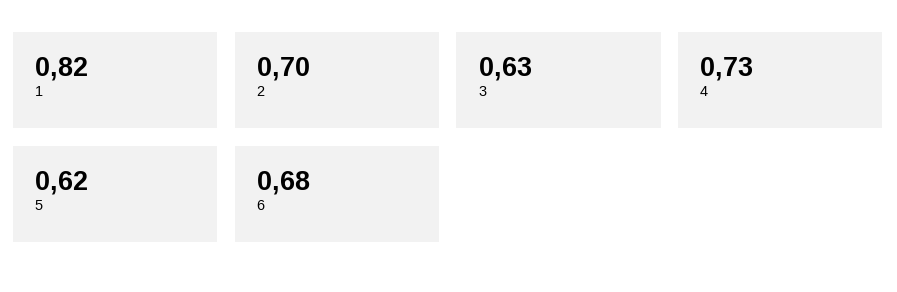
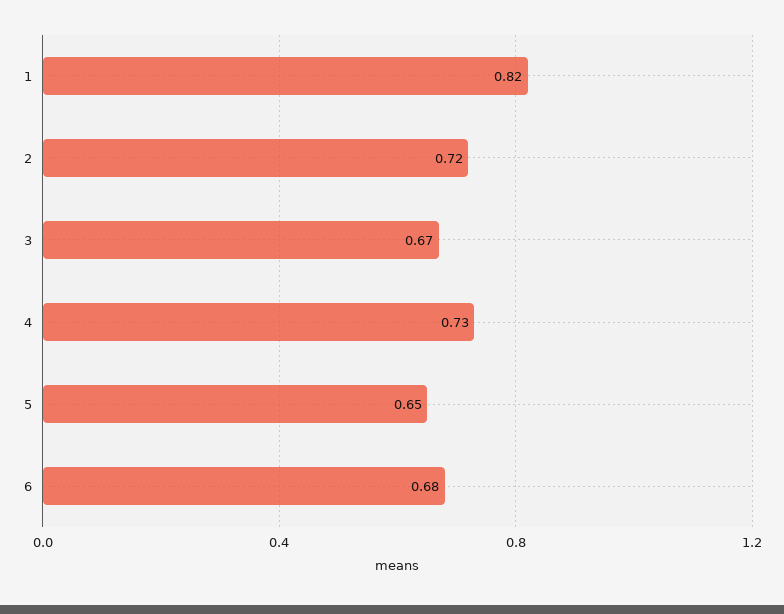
2: 0.7 -> 0.72
3: 0.63 -> 0.67
5: 0.62 -> 0.65

